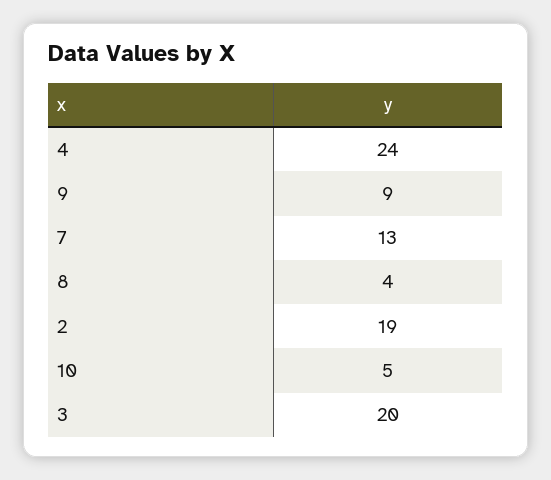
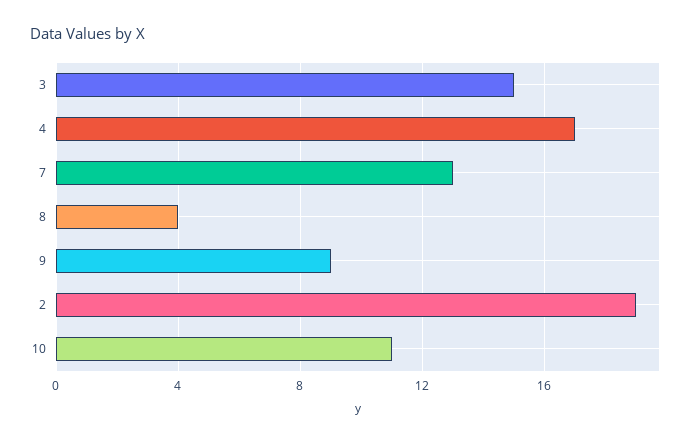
4: 24 -> 17
10: 5 -> 11
3: 20 -> 15

